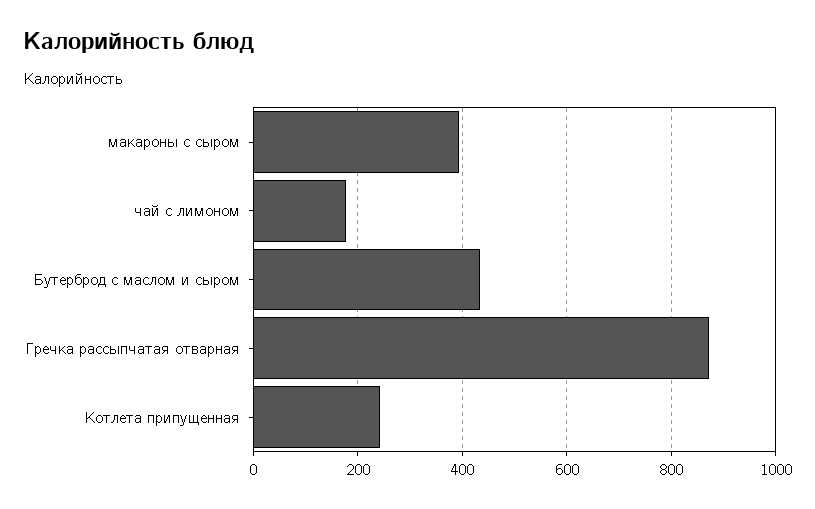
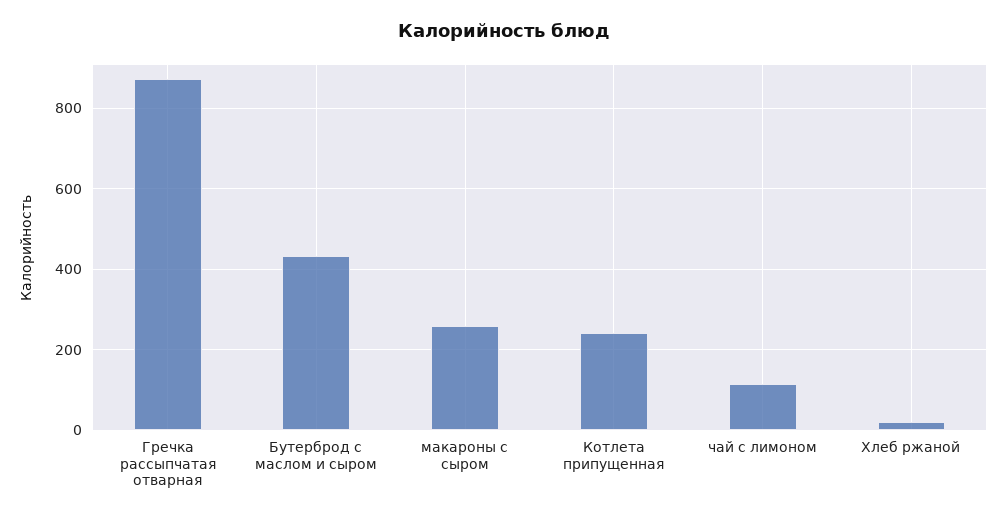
макароны с сыром: 400 -> 260
чай с лимоном: 180 -> 120
Хлеб ржаной: none -> 20

